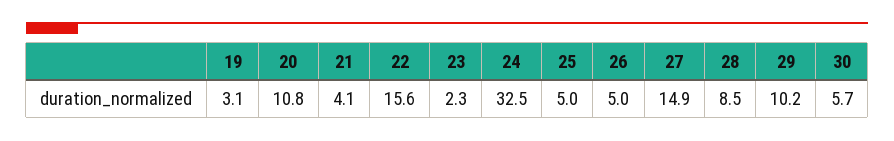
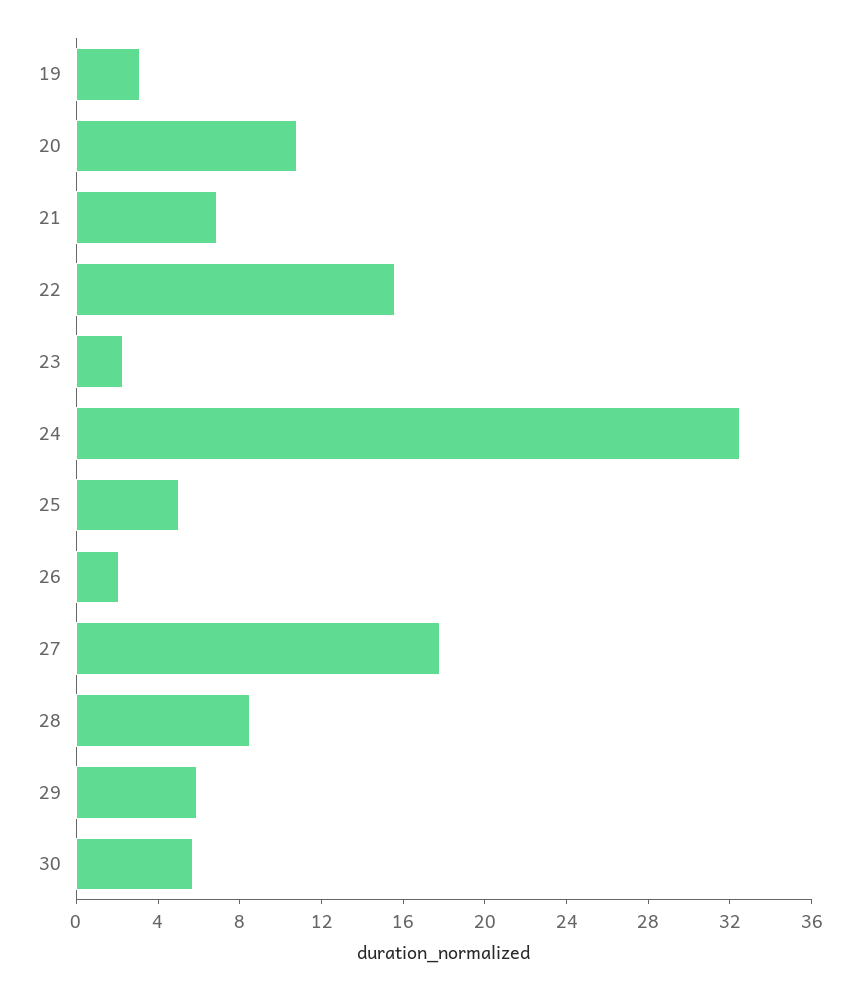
21: 4.1 -> 7
26: 5 -> 2
27: 14.9 -> 18
29: 10.2 -> 6

